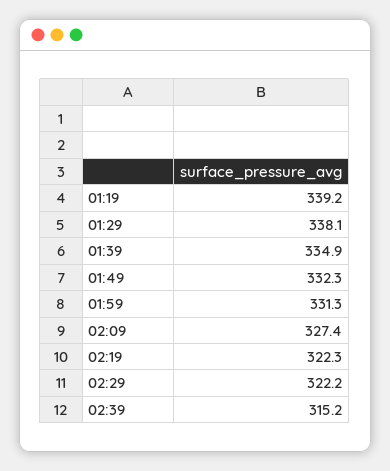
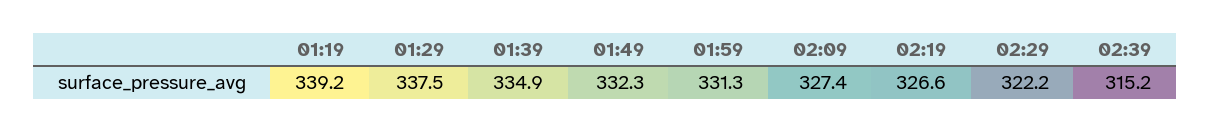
01:29: 338.1 -> 337.5
02:19: 322.3 -> 326.6

